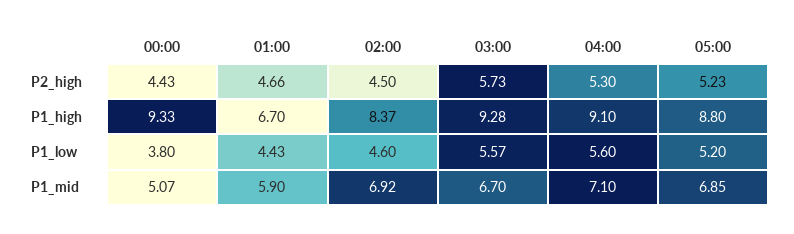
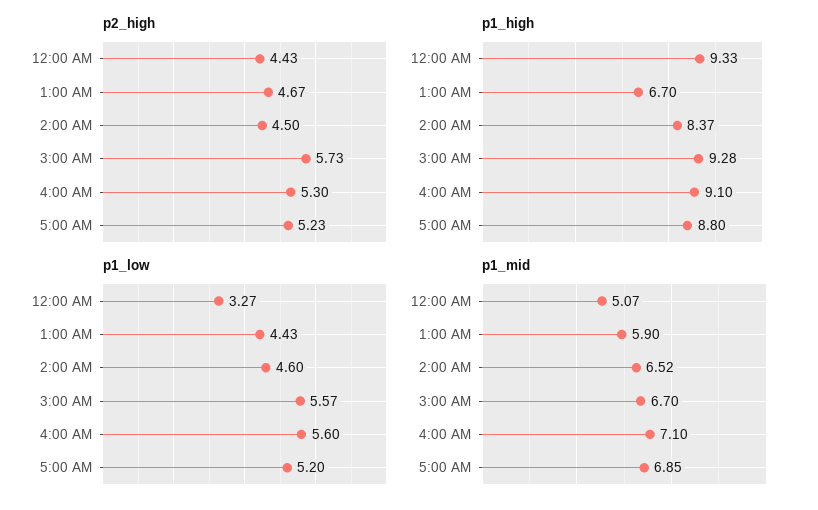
P2_high, 01:00: 4.66 -> 4.67
P1_low, 00:00: 3.8 -> 3.27
P1_mid, 02:00: 6.92 -> 6.52

